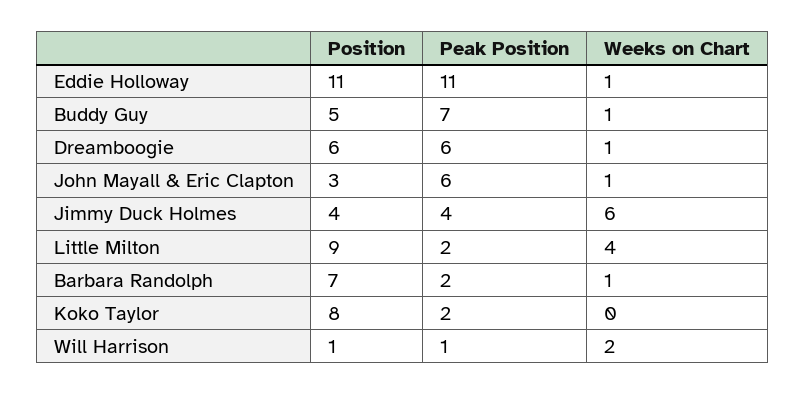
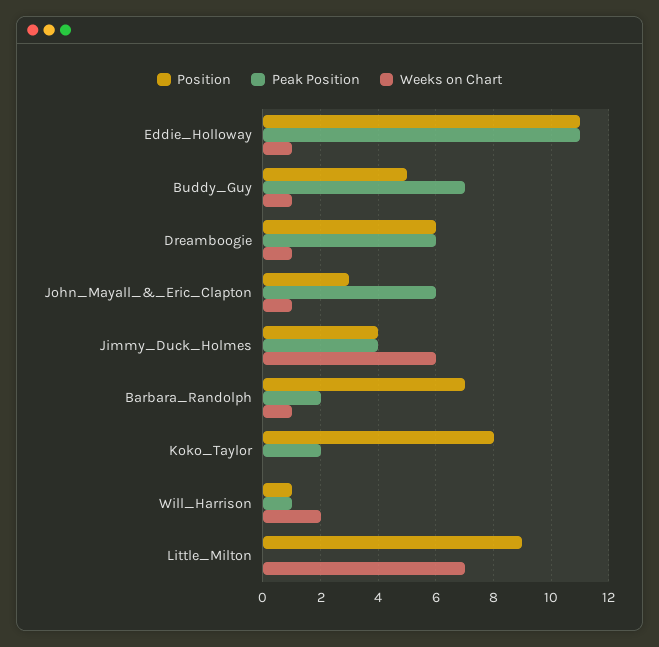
Peak Position, Little Milton: 2 -> 0
Weeks on Chart, Little Milton: 4 -> 7

